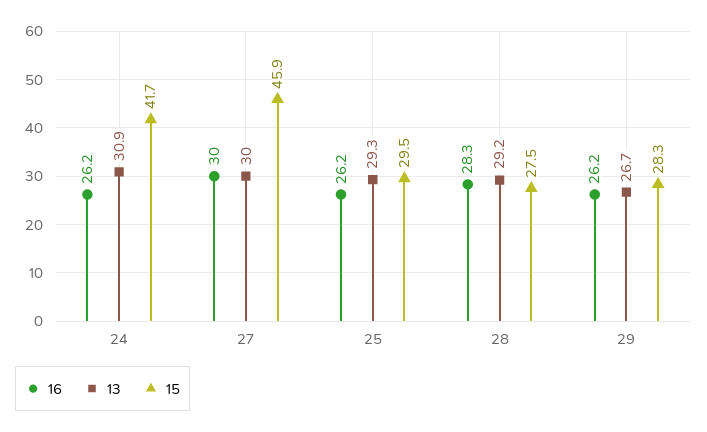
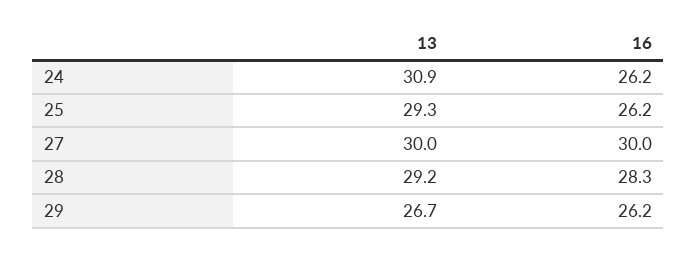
15, 24: 41.7 -> none
15, 27: 45.9 -> none
15, 25: 29.5 -> none
15, 28: 27.5 -> none
15, 29: 28.3 -> none

